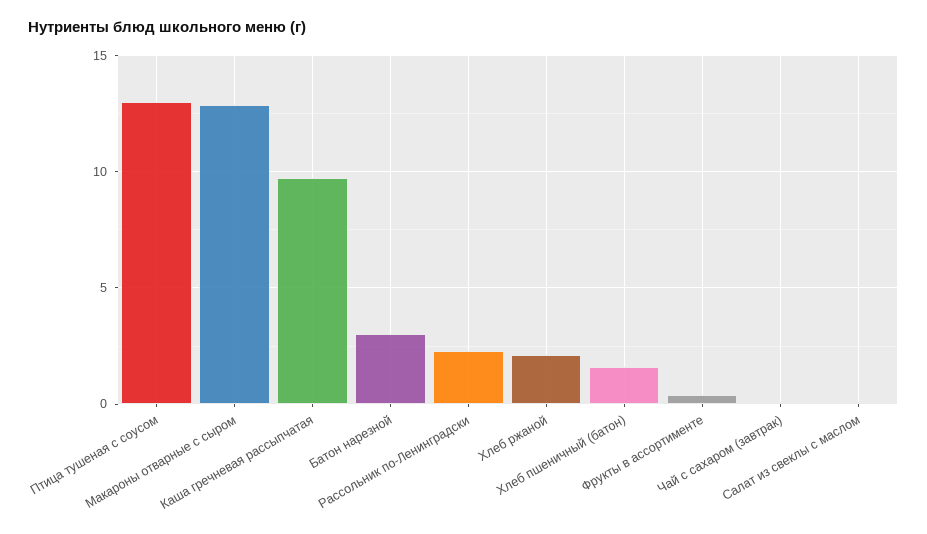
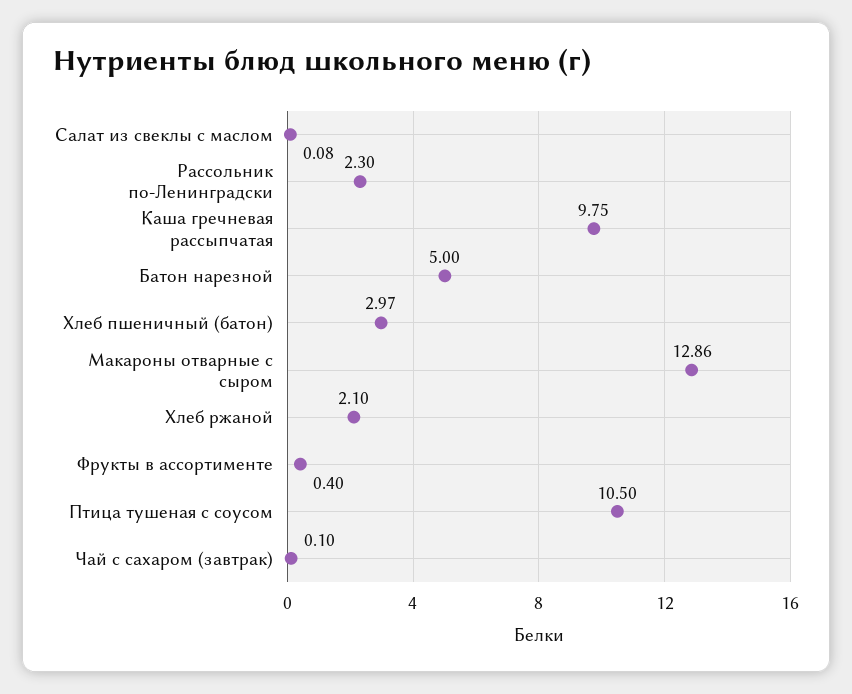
Птица тушеная с соусом: 13 -> 10.5
Батон нарезной: 3 -> 5
Хлеб пшеничный (батон): 1.5 -> 2.97

